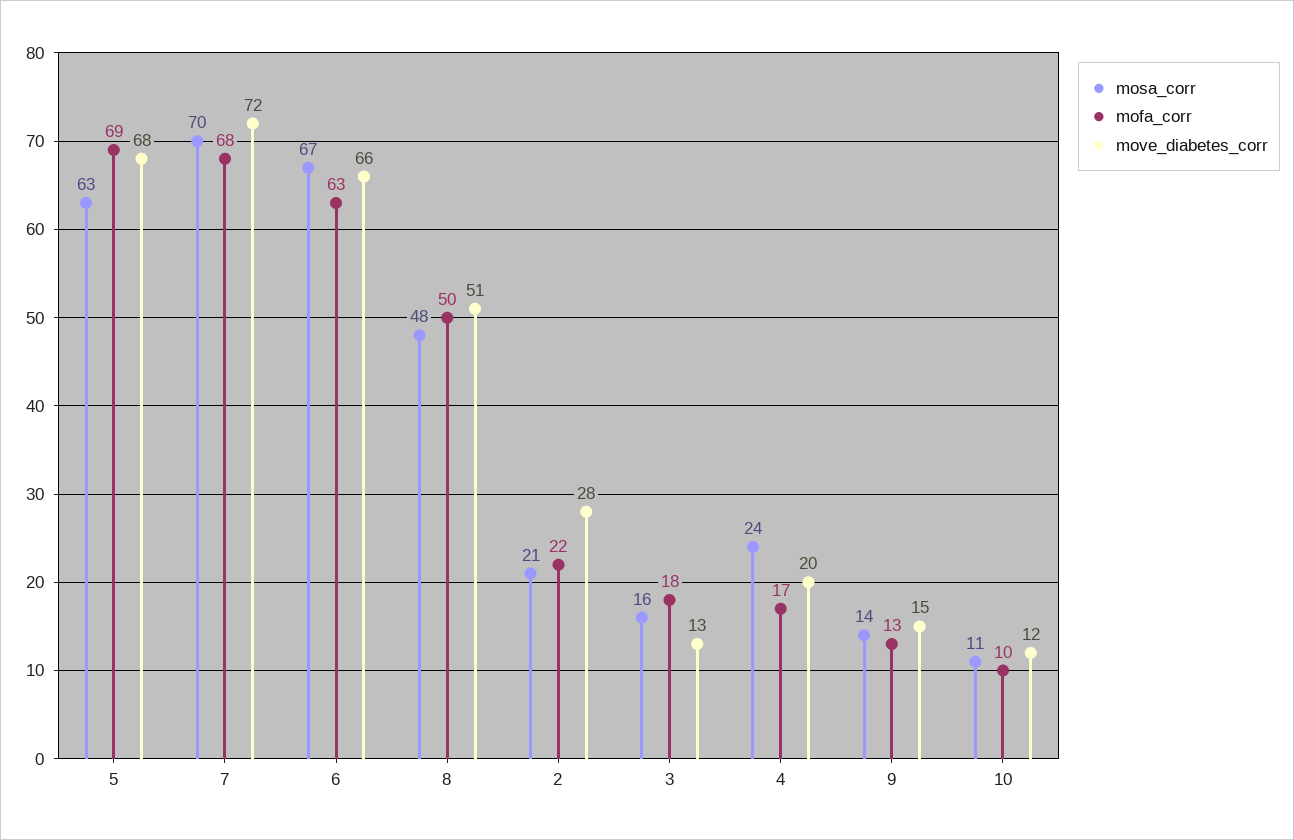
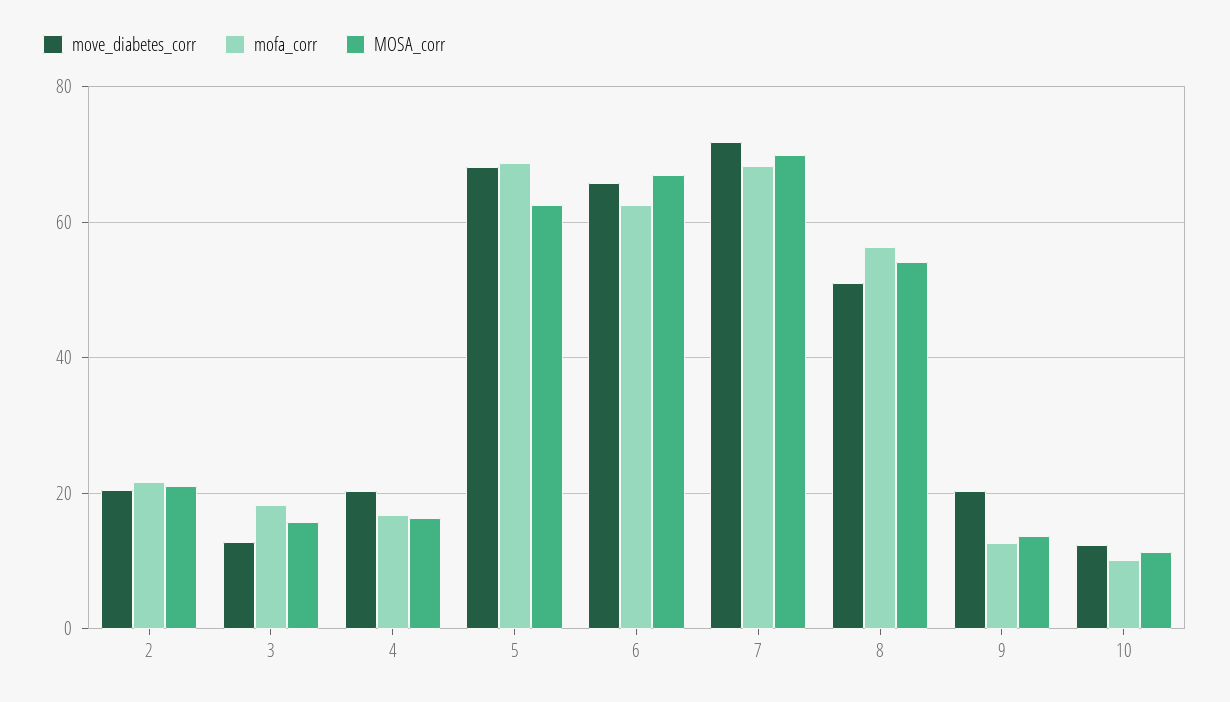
mosa_corr, 8: 48 -> 54
mofa_corr, 8: 50 -> 56
move_diabetes_corr, 2: 28 -> 20
mosa_corr, 4: 24 -> 16
move_diabetes_corr, 9: 15 -> 20

